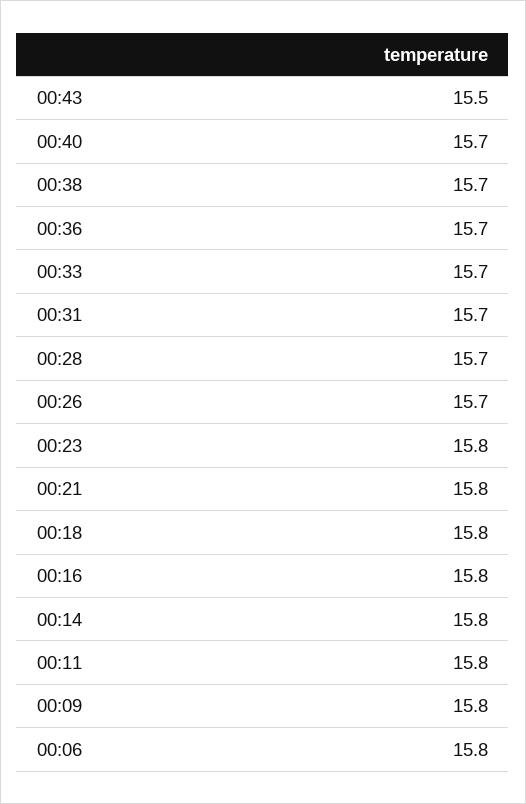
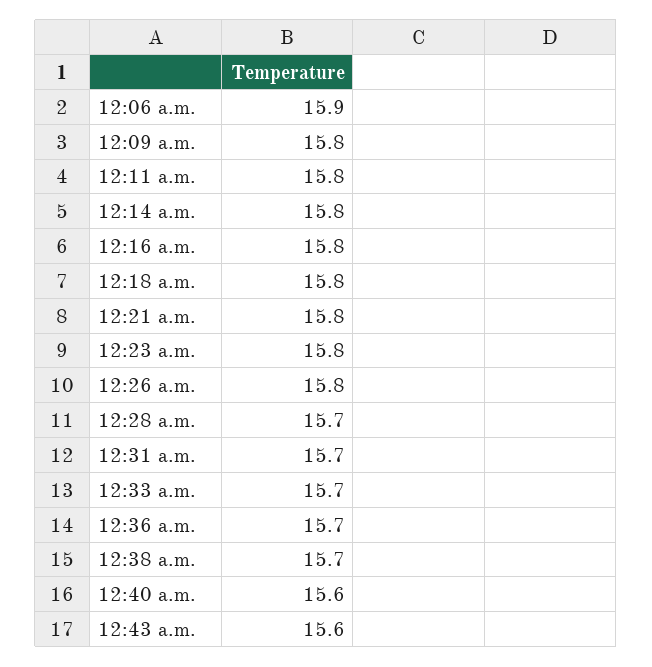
00:43: 15.5 -> 15.6
00:40: 15.7 -> 15.6
00:26: 15.7 -> 15.8
00:06: 15.8 -> 15.9

